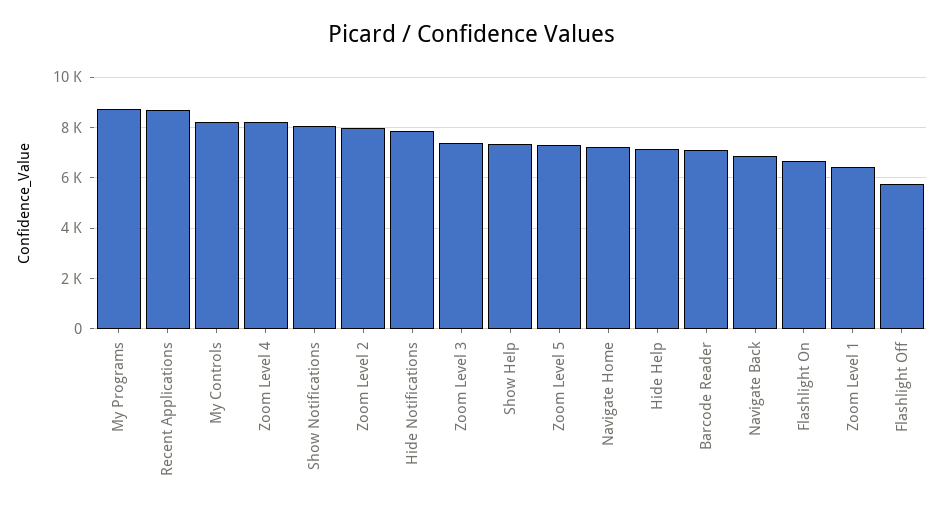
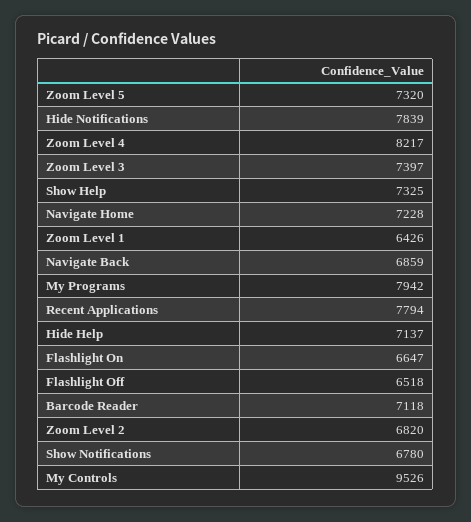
My Programs: 8750 -> 7942
Recent Applications: 8750 -> 7794
My Controls: 8250 -> 9526
Show Notifications: 8000 -> 6780
Zoom Level 2: 8000 -> 6820
Flashlight Off: 5750 -> 6518

